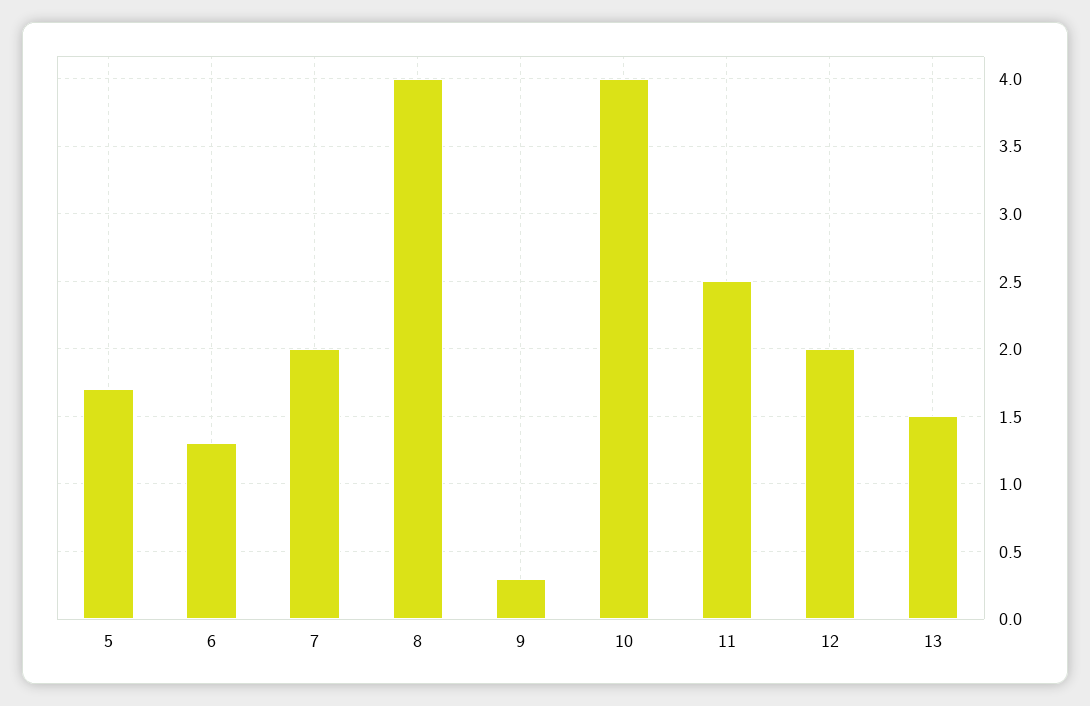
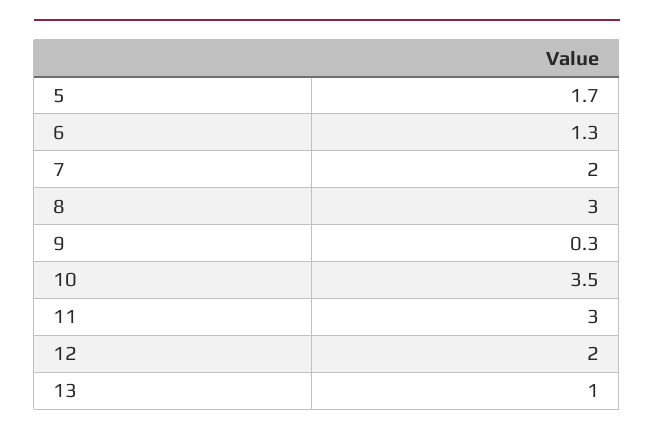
8: 4 -> 3
10: 4 -> 3.5
11: 2.5 -> 3
13: 1.5 -> 1

